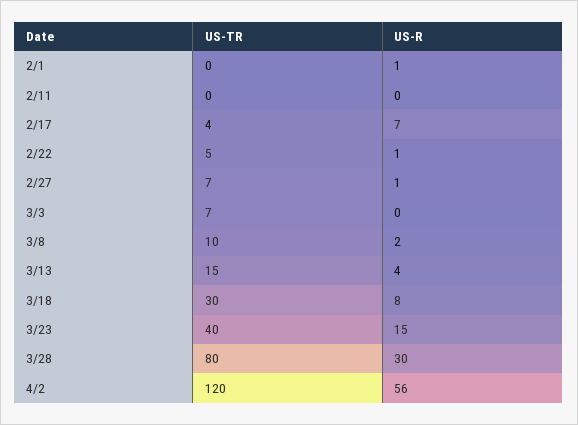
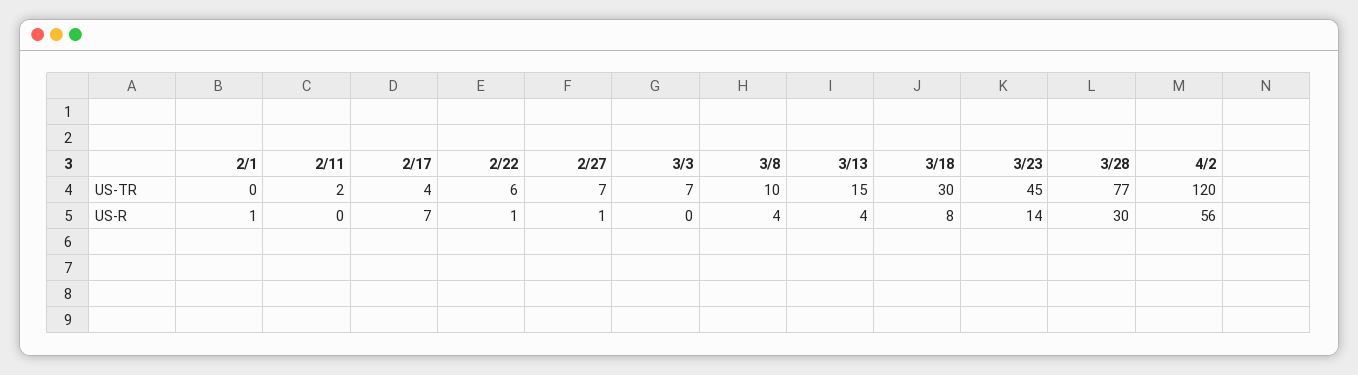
US-TR, 2/11: 0 -> 2
US-TR, 2/22: 5 -> 6
US-R, 3/8: 2 -> 4
US-TR, 3/23: 40 -> 45
US-R, 3/23: 15 -> 14
US-TR, 3/28: 80 -> 77

